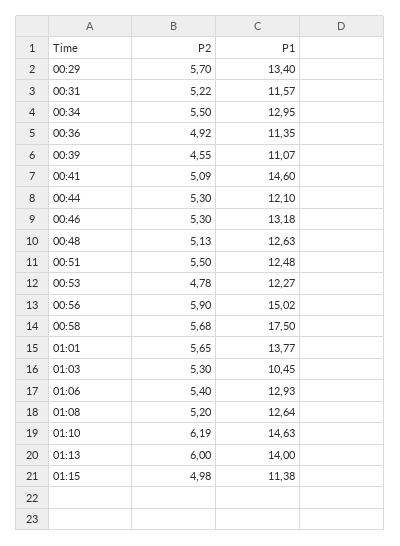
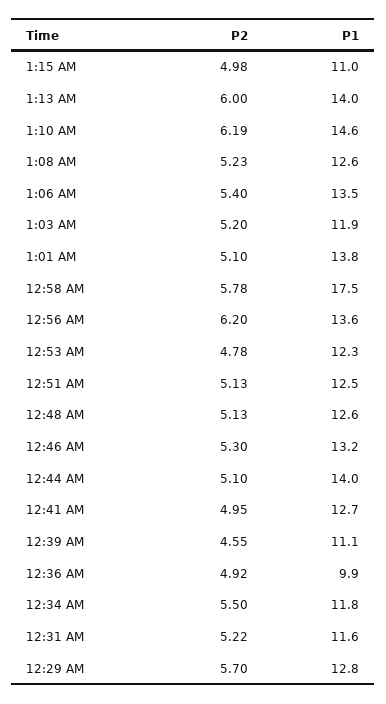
P1, 00:29: 13.4 -> 12.8
P1, 00:34: 12.95 -> 11.8
P1, 00:36: 11.35 -> 9.9
P2, 00:41: 5.09 -> 4.95
P1, 00:41: 14.6 -> 12.7
P2, 00:44: 5.3 -> 5.1
P1, 00:44: 12.1 -> 14
P2, 00:51: 5.5 -> 5.13
P2, 00:56: 5.9 -> 6.2
P1, 00:56: 15.02 -> 13.6
P2, 00:58: 5.68 -> 5.78
P2, 01:01: 5.65 -> 5.1
P2, 01:03: 5.3 -> 5.2
P1, 01:03: 10.45 -> 11.9
P1, 01:06: 12.93 -> 13.5
P2, 01:08: 5.2 -> 5.23
P1, 01:15: 11.38 -> 11

